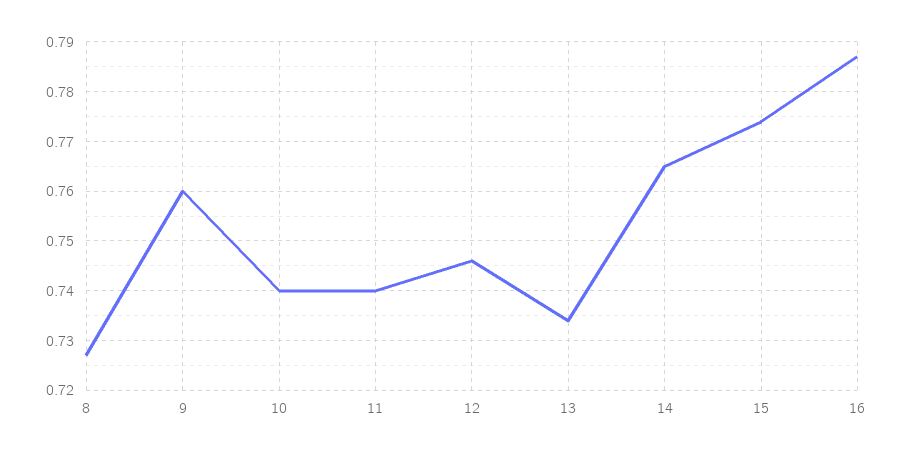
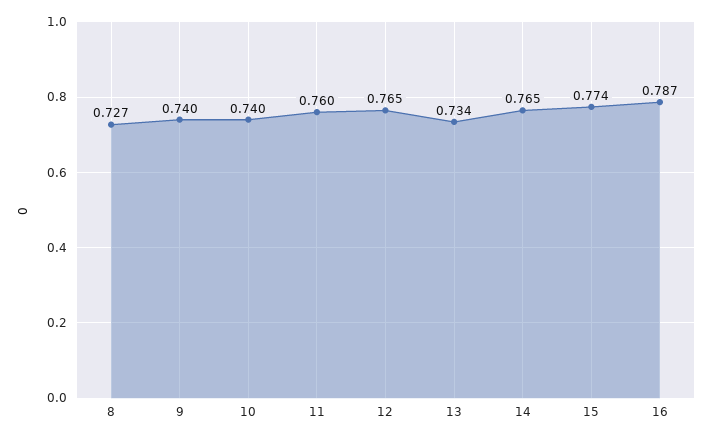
9: 0.76 -> 0.74
11: 0.74 -> 0.76
12: 0.745 -> 0.765

